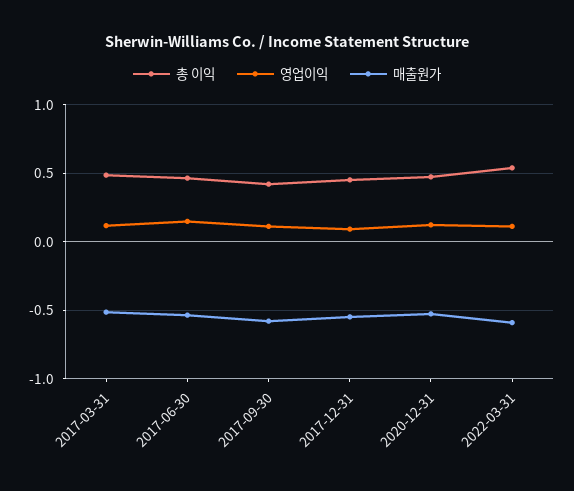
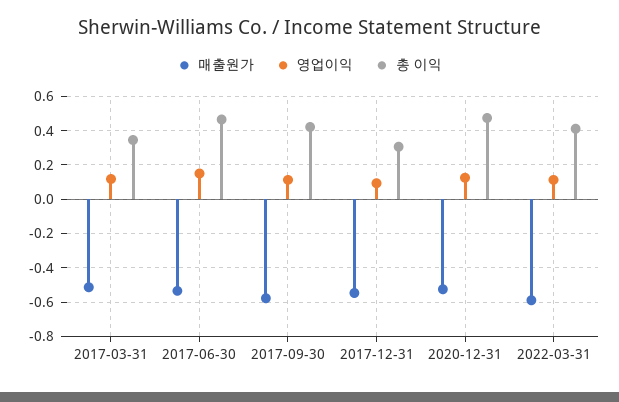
총 이익, 2017-03-31: 0.5 -> 0.35
총 이익, 2017-12-31: 0.45 -> 0.3
총 이익, 2022-03-31: 0.55 -> 0.4

